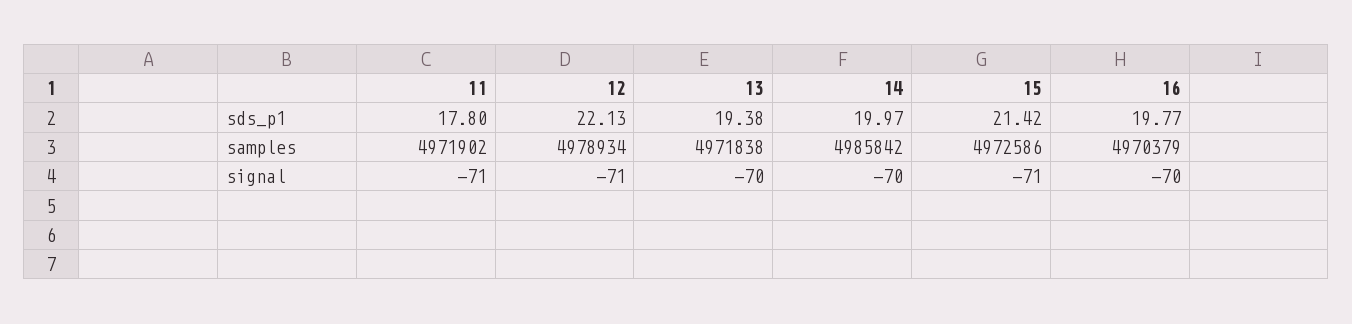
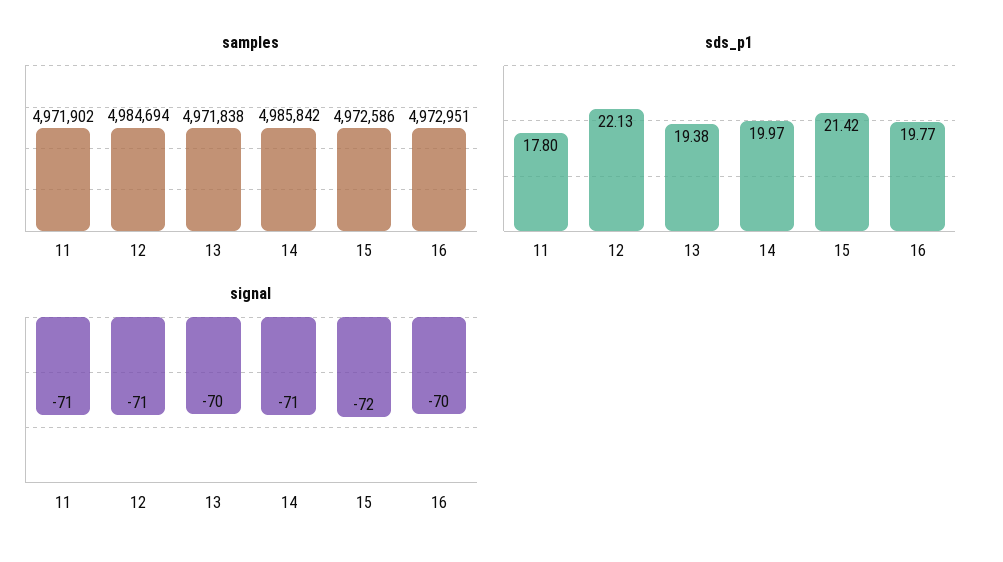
samples, 12: 4978934 -> 4984694
samples, 16: 4970379 -> 4972951
signal, 14: -70 -> -71
signal, 15: -71 -> -72

